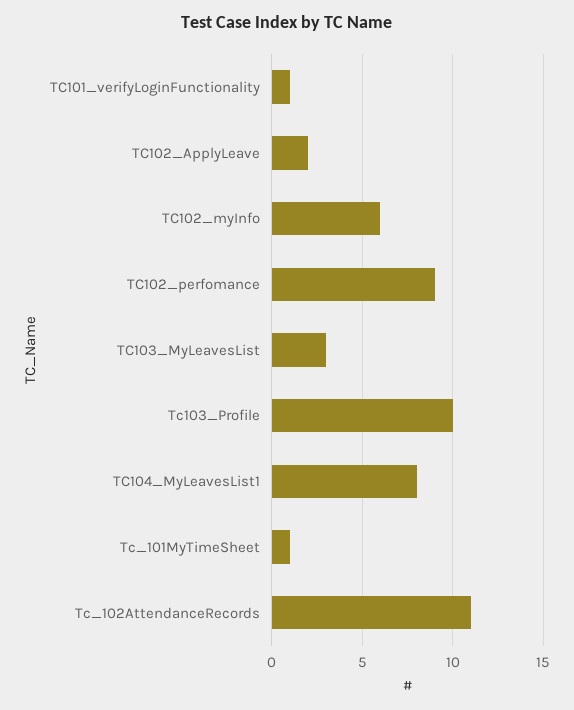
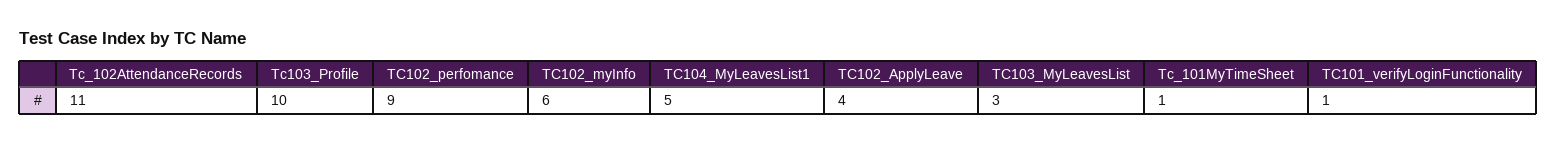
TC102_ApplyLeave: 2 -> 4
TC104_MyLeavesList1: 8 -> 5

